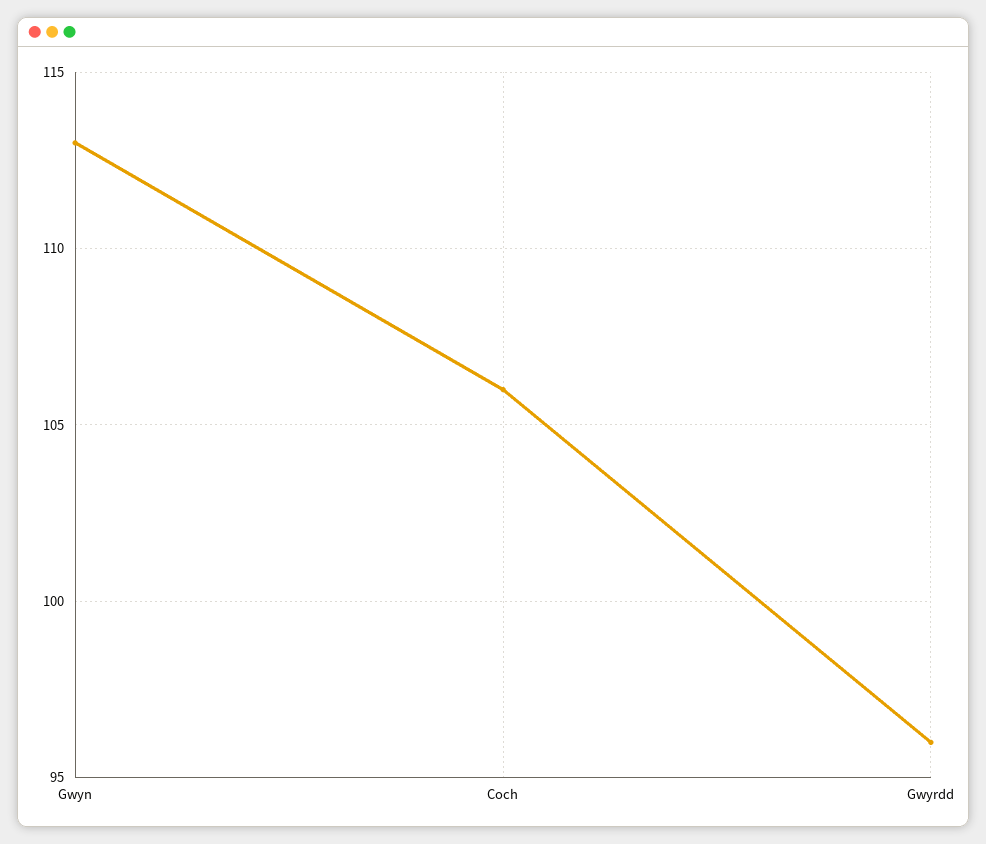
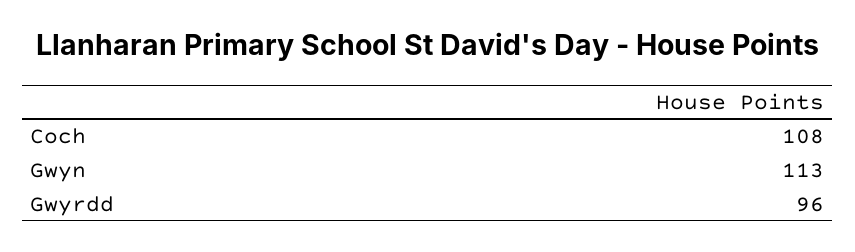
Coch: 106 -> 108

